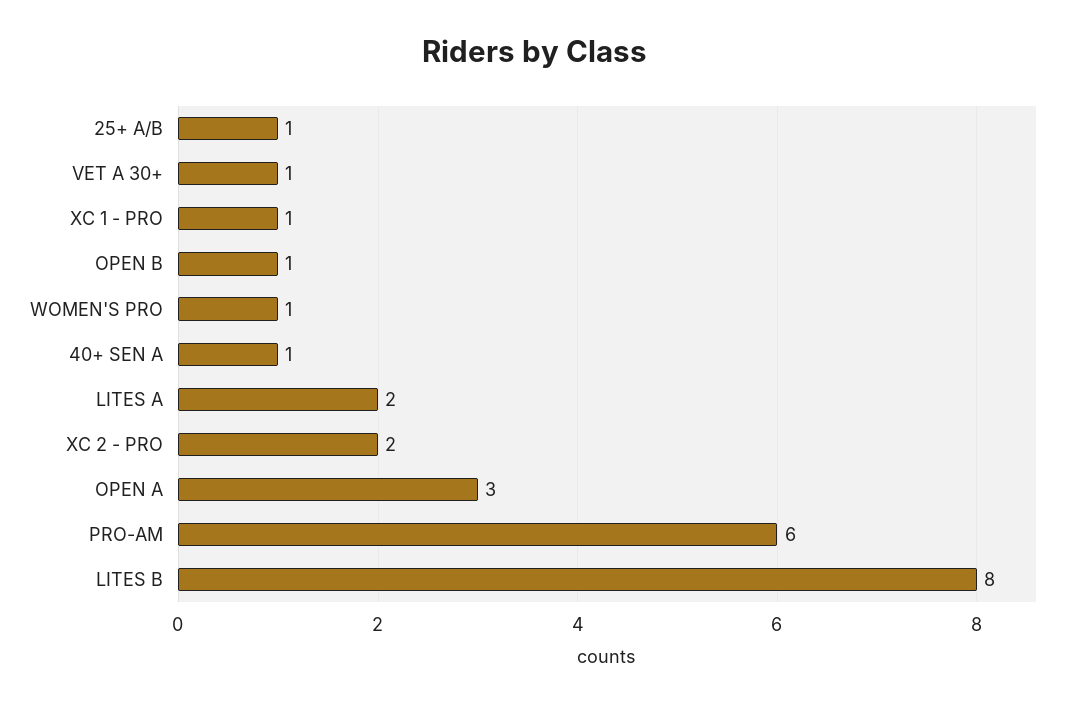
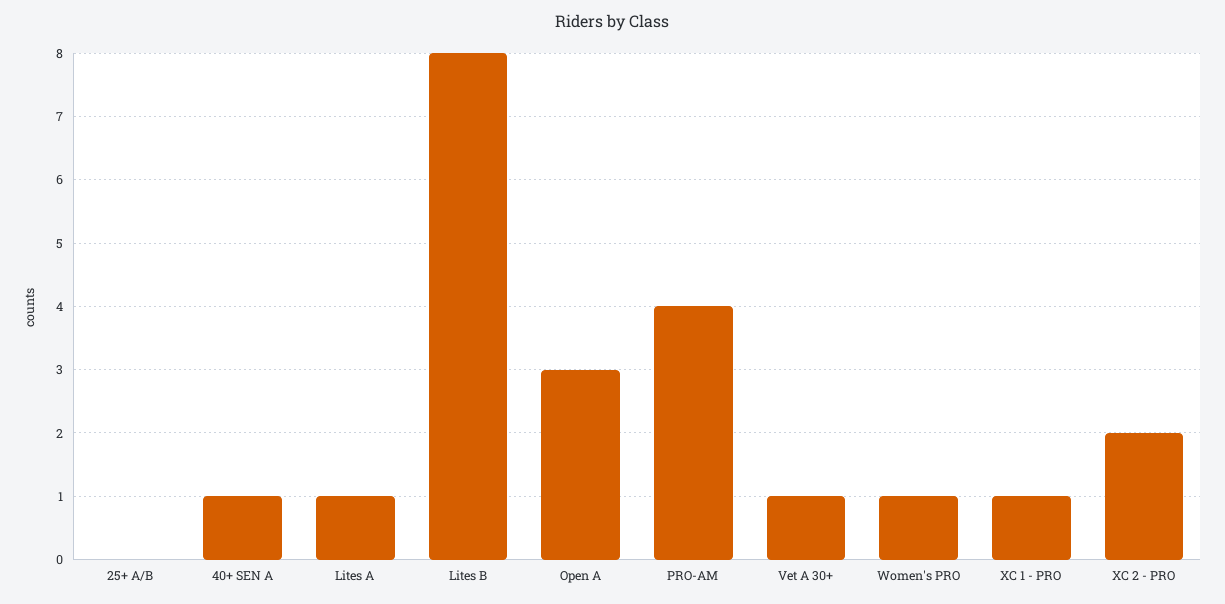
25+ A/B: 1 -> 0
OPEN B: 1 -> none
LITES A: 2 -> 1
PRO-AM: 6 -> 4

